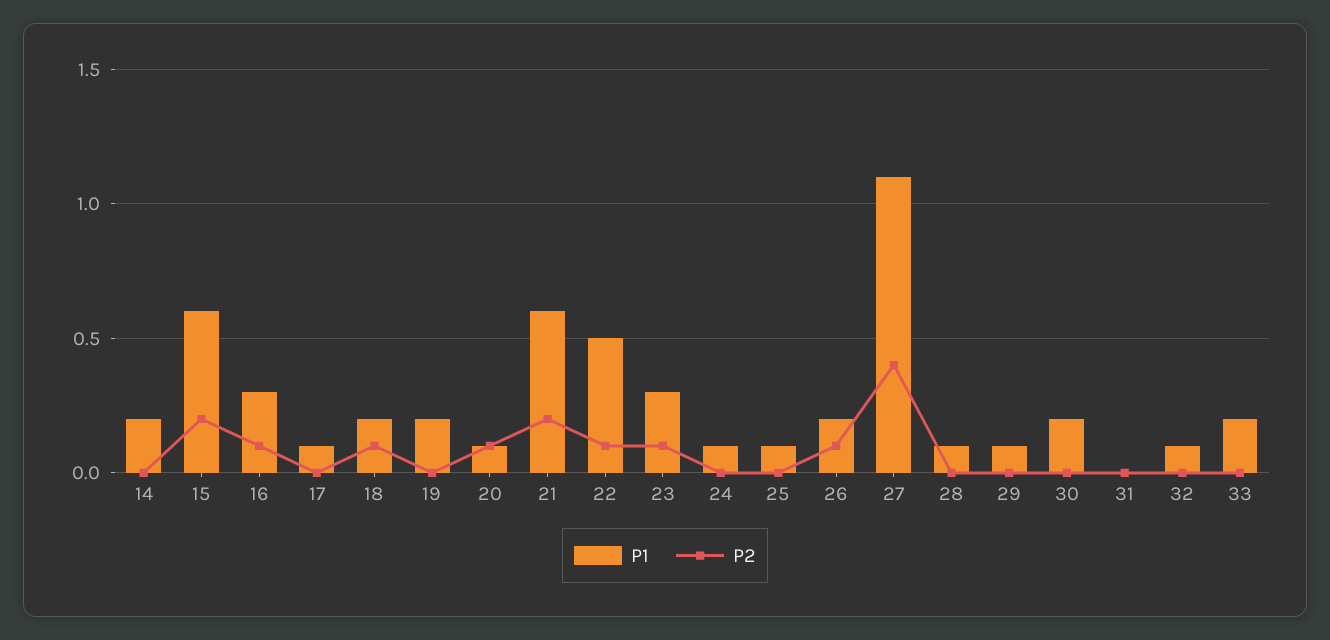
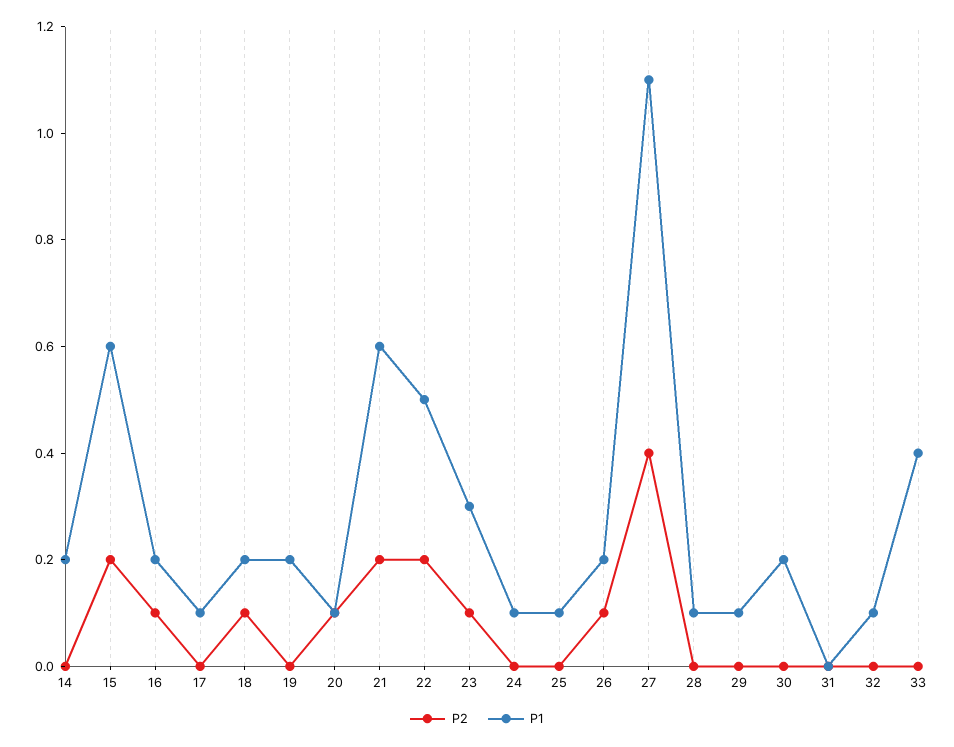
P1, 16: 0.3 -> 0.2
P2, 22: 0.1 -> 0.2
P1, 33: 0.2 -> 0.4

